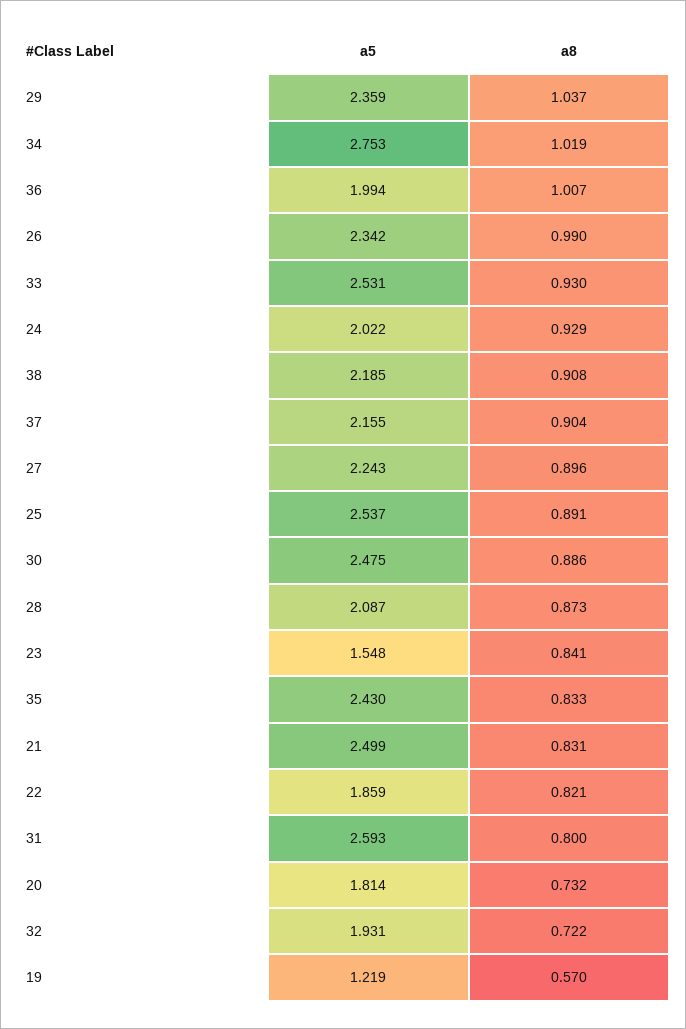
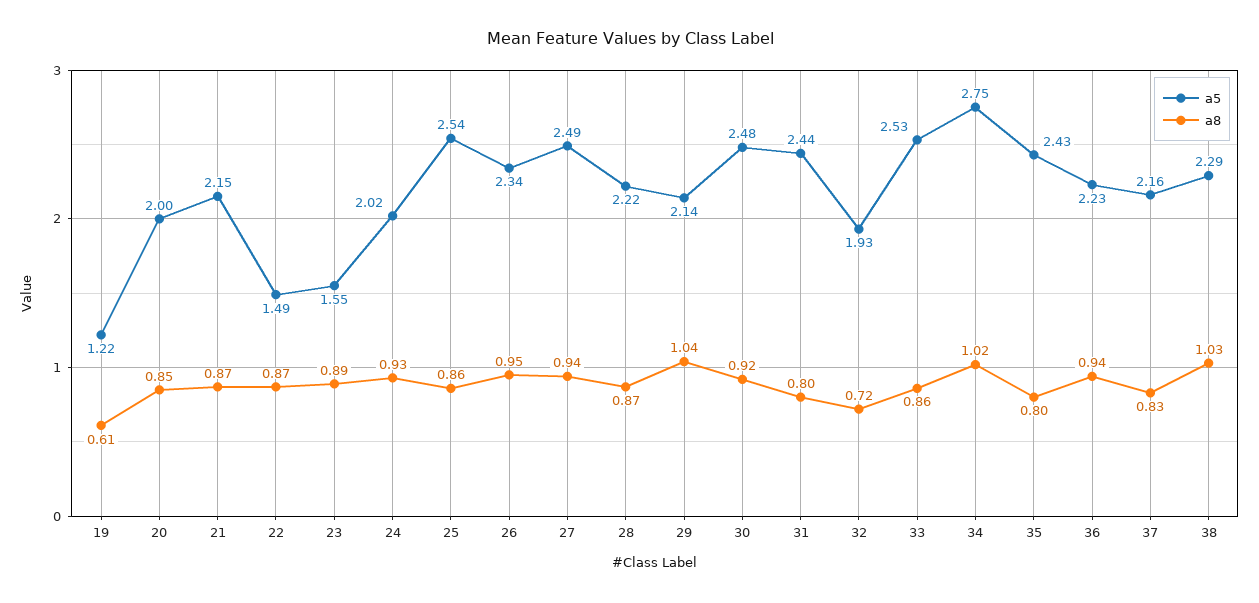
a5, 29: 2.359 -> 2.14
a5, 36: 1.994 -> 2.23
a8, 36: 1.007 -> 0.94
a8, 26: 0.99 -> 0.95
a8, 33: 0.93 -> 0.86
a5, 38: 2.185 -> 2.29
a8, 38: 0.908 -> 1.03
a8, 37: 0.904 -> 0.83
a5, 27: 2.243 -> 2.49
a8, 27: 0.896 -> 0.94
a8, 25: 0.891 -> 0.86
a8, 30: 0.886 -> 0.92
a5, 28: 2.087 -> 2.22
a8, 23: 0.841 -> 0.89
a8, 35: 0.833 -> 0.8
a5, 21: 2.499 -> 2.15
a8, 21: 0.831 -> 0.87
a5, 22: 1.859 -> 1.49
a8, 22: 0.821 -> 0.87
a5, 31: 2.593 -> 2.44
a5, 20: 1.814 -> 2
a8, 20: 0.732 -> 0.85
a8, 19: 0.57 -> 0.61

